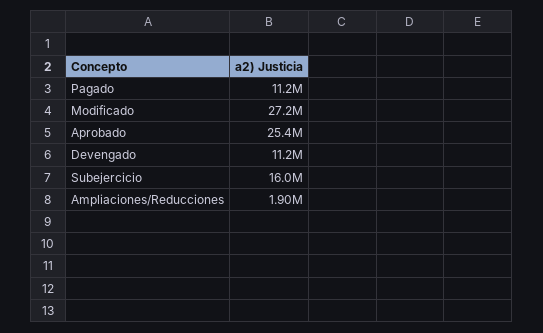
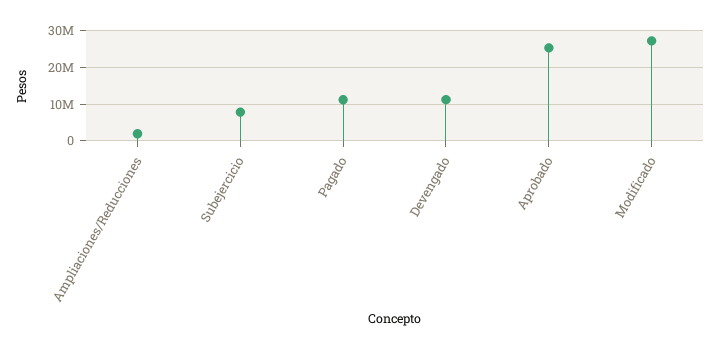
Subejercicio: 16000000 -> 8000000

